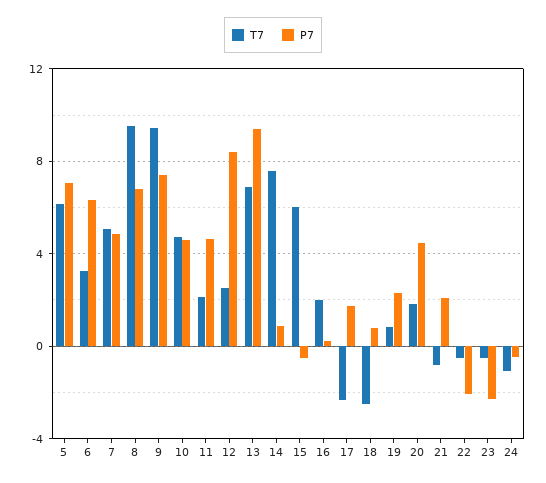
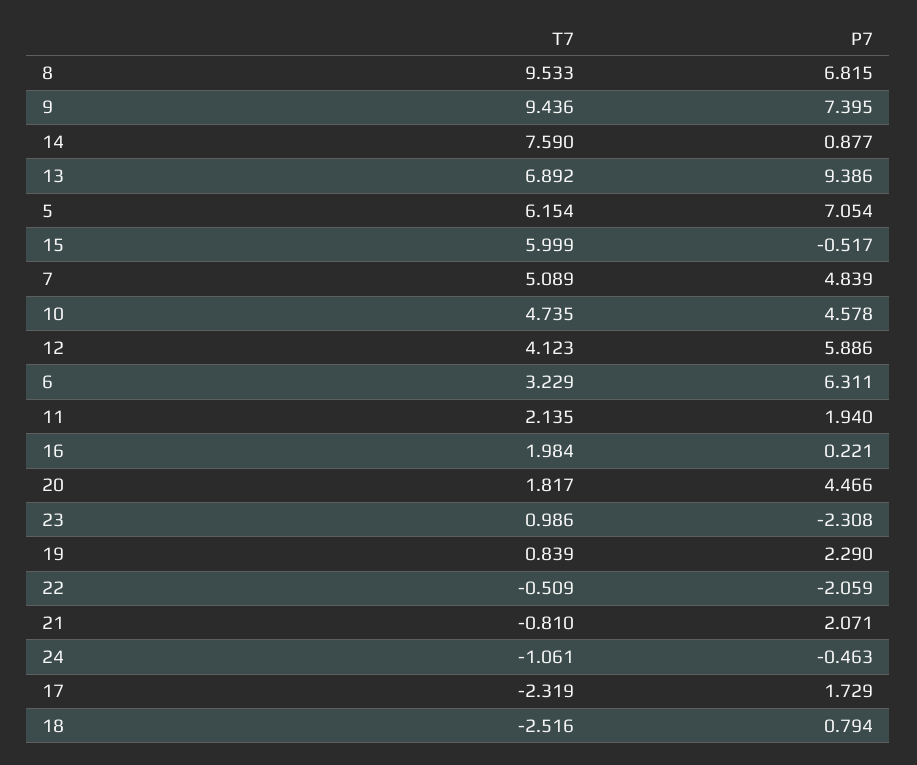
P7, 11: 4.5 -> 1.94
T7, 12: 2.5 -> 4.123
P7, 12: 8.5 -> 5.886
T7, 23: -0.5 -> 0.986

